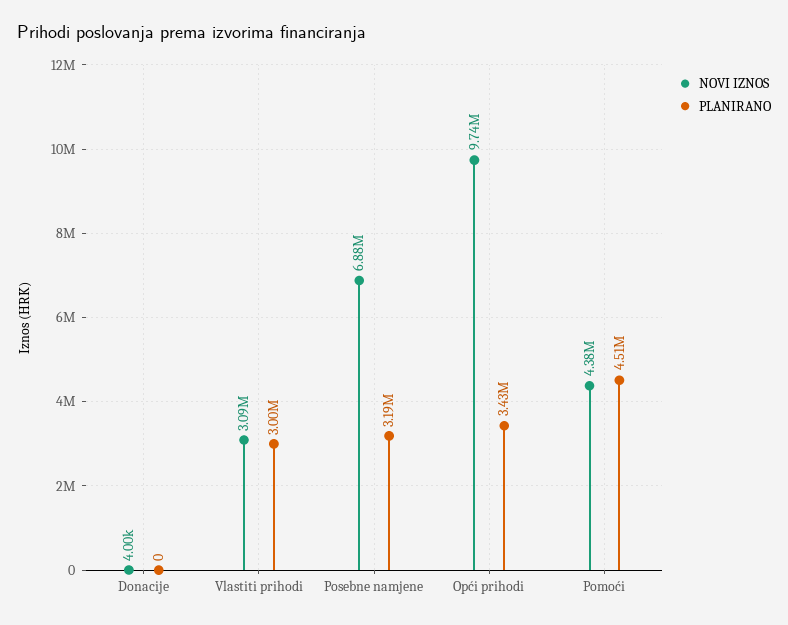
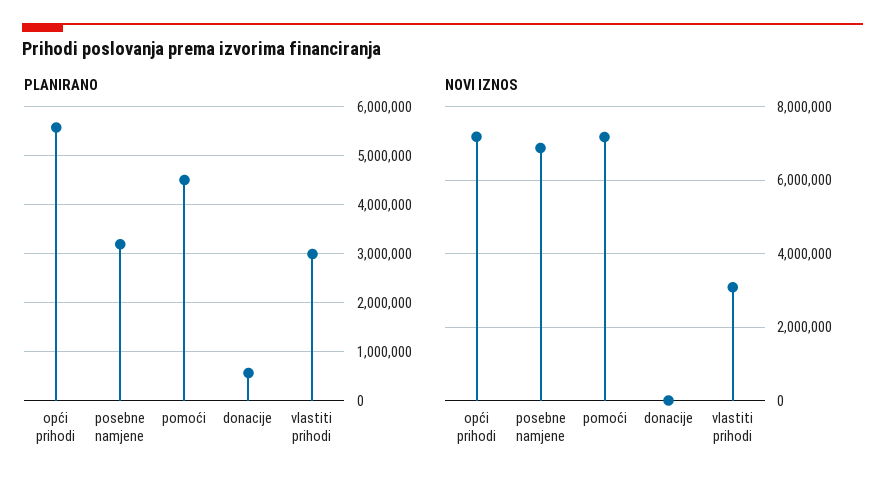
PLANIRANO, Donacije: 0 -> 600000
NOVI IZNOS, Opći prihodi: 9740000 -> 7200000
PLANIRANO, Opći prihodi: 3430000 -> 5600000
NOVI IZNOS, Pomoći: 4380000 -> 7200000

